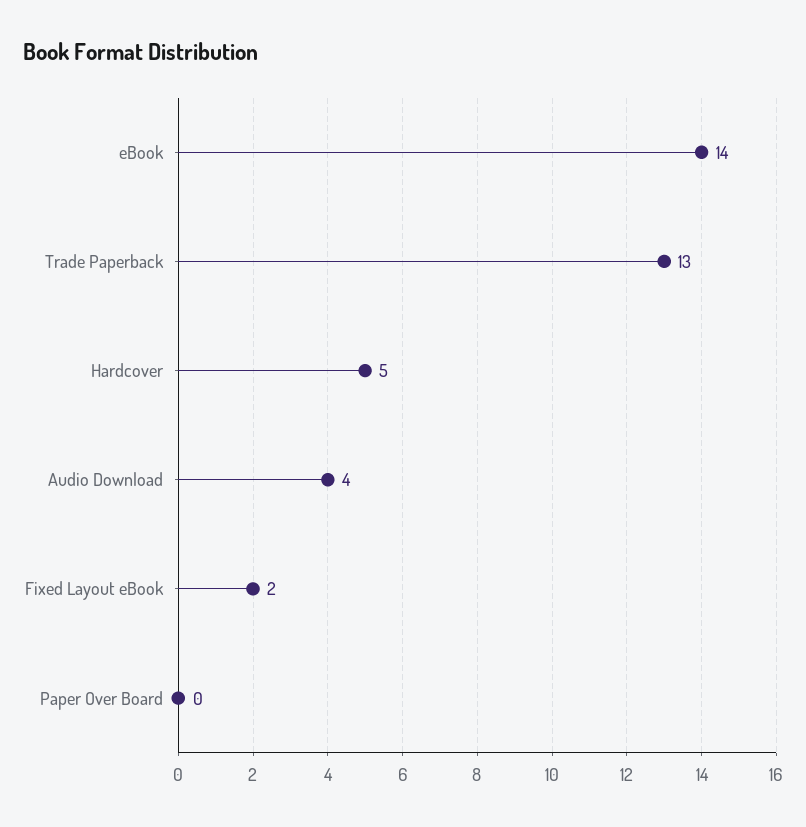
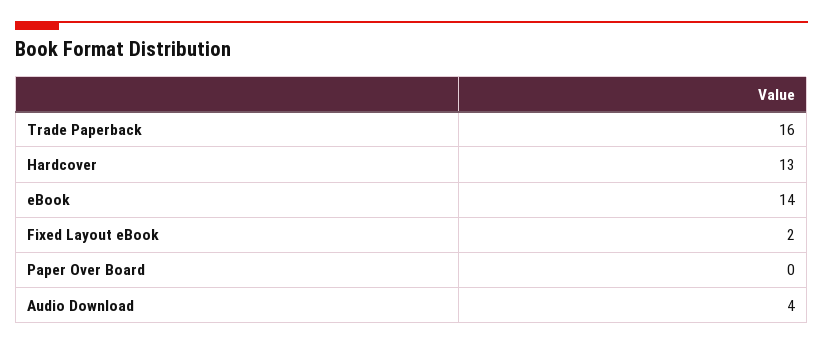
Trade Paperback: 13 -> 16
Hardcover: 5 -> 13

